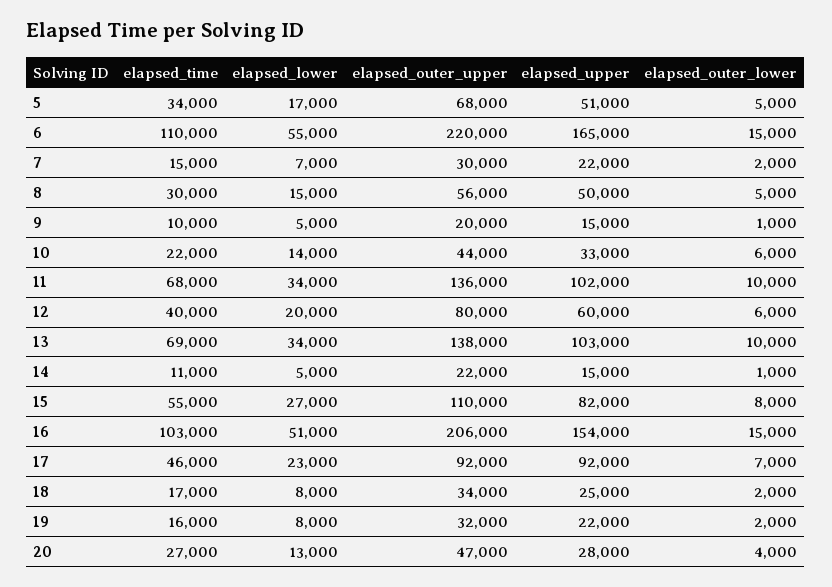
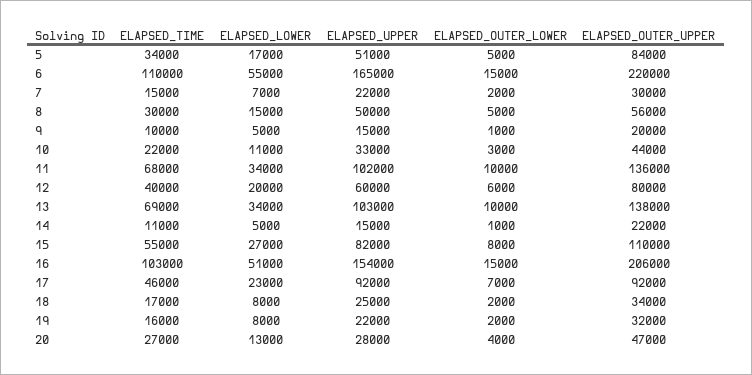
elapsed_outer_upper, 5: 68000 -> 84000
elapsed_lower, 10: 14000 -> 11000
elapsed_outer_lower, 10: 6000 -> 3000

